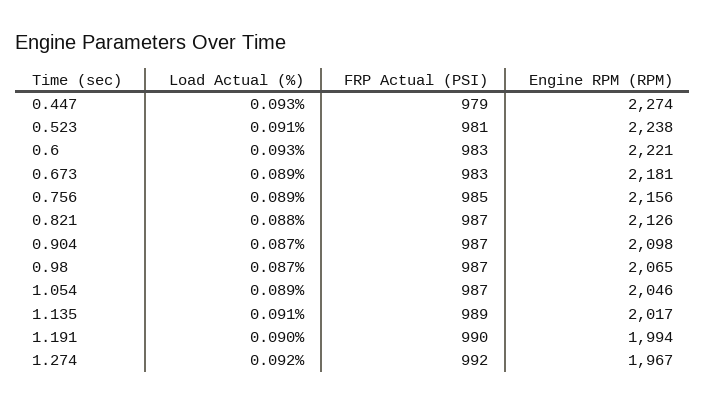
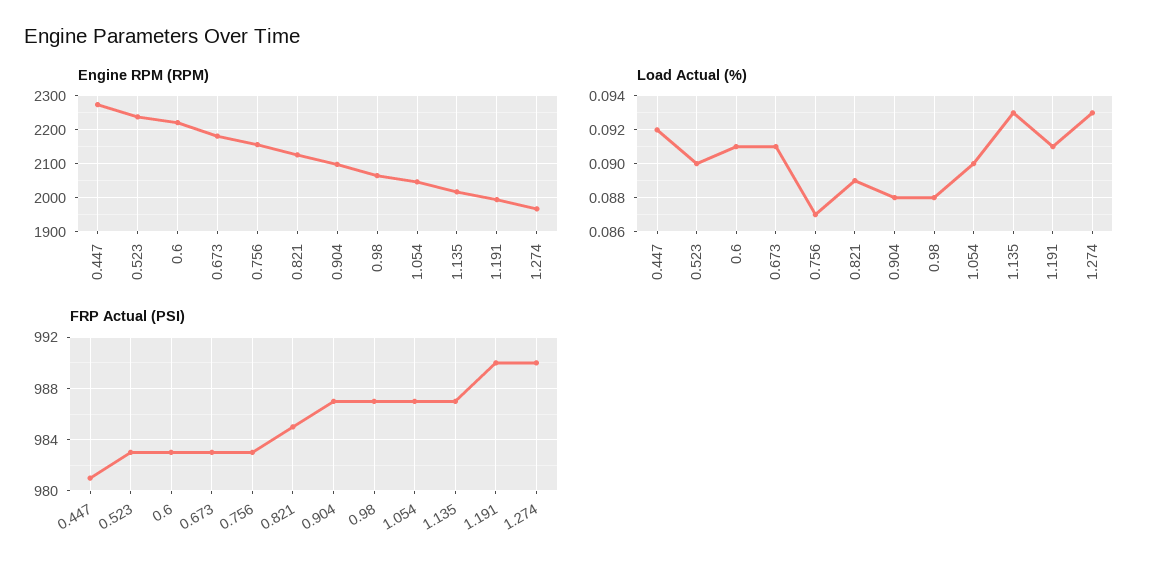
Load Actual (%), 0.447: 0.093 -> 0.092
FRP Actual (PSI), 0.447: 979 -> 981
Load Actual (%), 0.523: 0.091 -> 0.09
FRP Actual (PSI), 0.523: 981 -> 983
Load Actual (%), 0.6: 0.093 -> 0.091
Load Actual (%), 0.673: 0.089 -> 0.091
Load Actual (%), 0.756: 0.089 -> 0.087
FRP Actual (PSI), 0.756: 985 -> 983
Load Actual (%), 0.821: 0.088 -> 0.089
FRP Actual (PSI), 0.821: 987 -> 985
Load Actual (%), 0.904: 0.087 -> 0.088
Load Actual (%), 0.98: 0.087 -> 0.088
Load Actual (%), 1.054: 0.089 -> 0.09
Load Actual (%), 1.135: 0.091 -> 0.093
FRP Actual (PSI), 1.135: 989 -> 987
Load Actual (%), 1.191: 0.09 -> 0.091
Load Actual (%), 1.274: 0.092 -> 0.093
FRP Actual (PSI), 1.274: 992 -> 990

